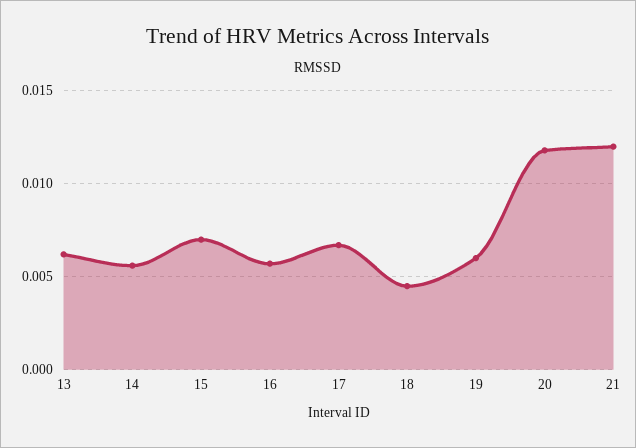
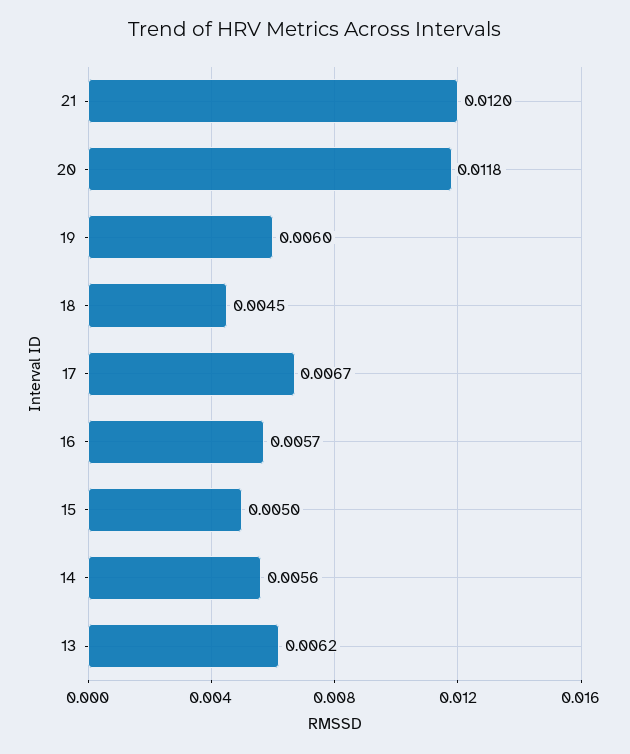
15: 0.007 -> 0.005

